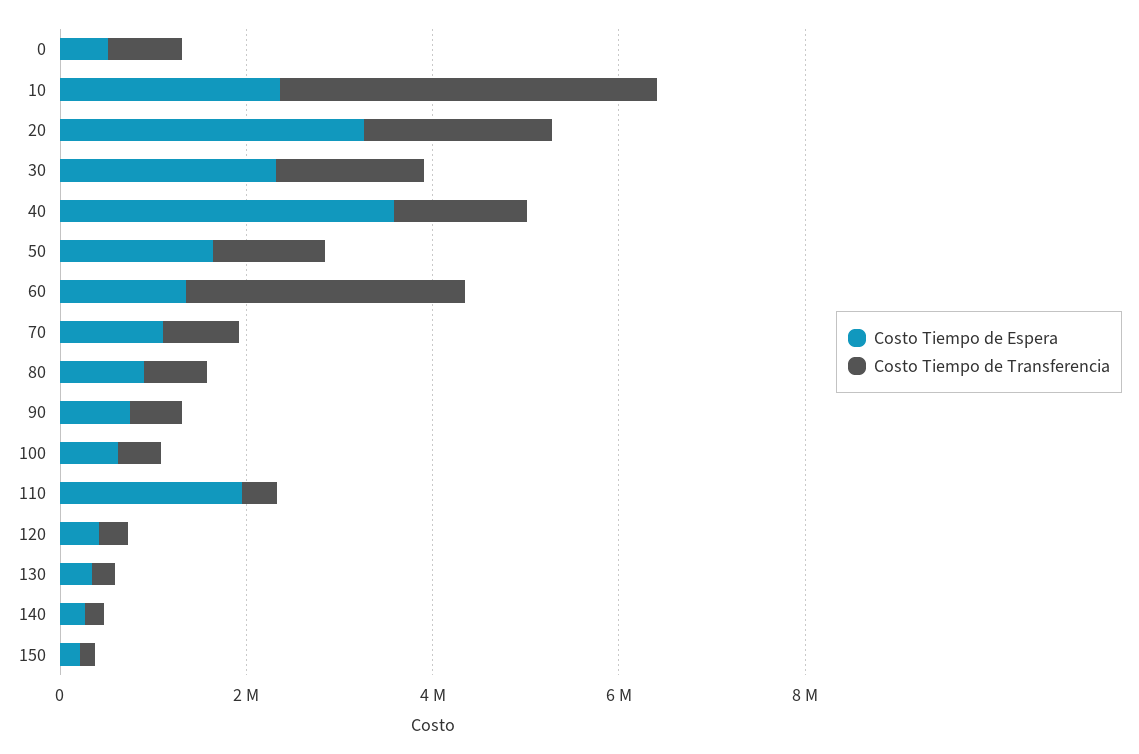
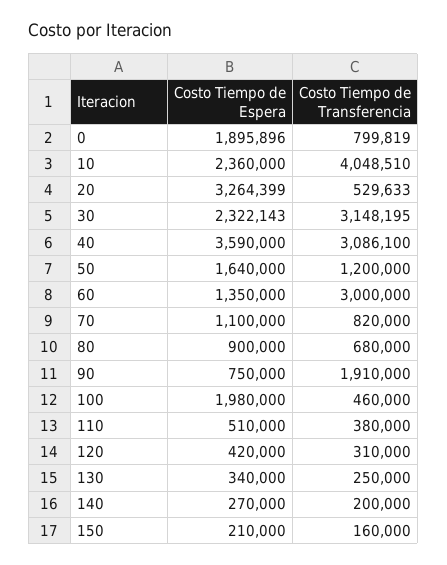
Costo Tiempo de Espera, 0: 500000 -> 1895896
Costo Tiempo de Transferencia, 20: 2000000 -> 529633
Costo Tiempo de Transferencia, 30: 1500000 -> 3148195
Costo Tiempo de Transferencia, 40: 1500000 -> 3086100
Costo Tiempo de Transferencia, 90: 500000 -> 1910000
Costo Tiempo de Espera, 100: 500000 -> 1980000
Costo Tiempo de Espera, 110: 2000000 -> 510000

